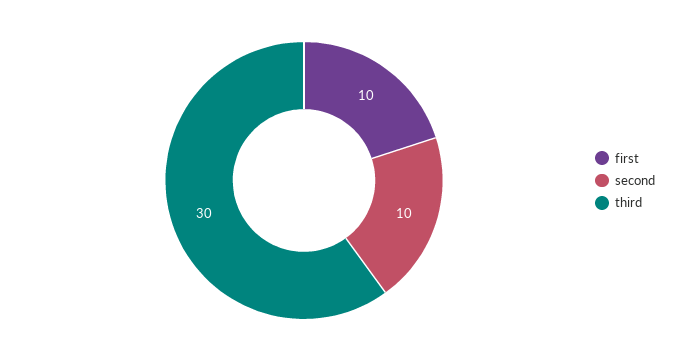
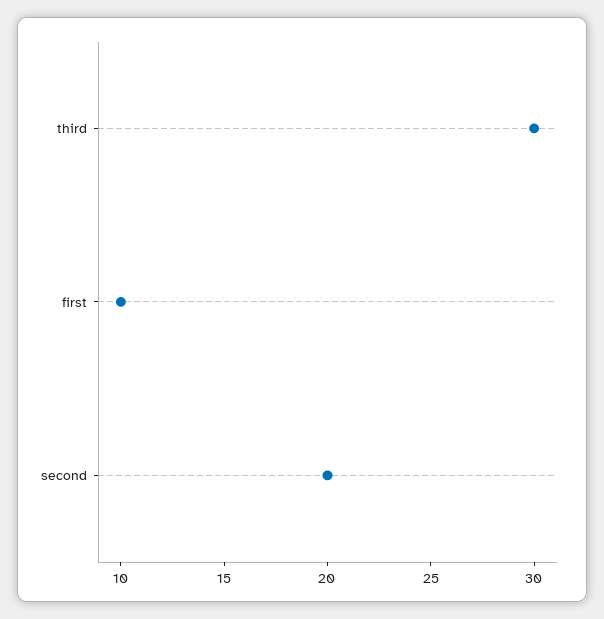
second: 10 -> 20

